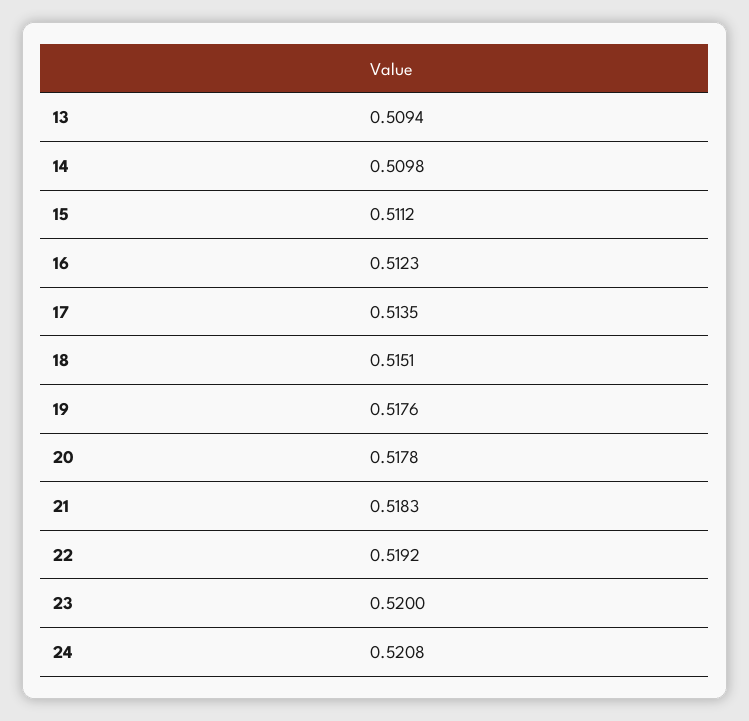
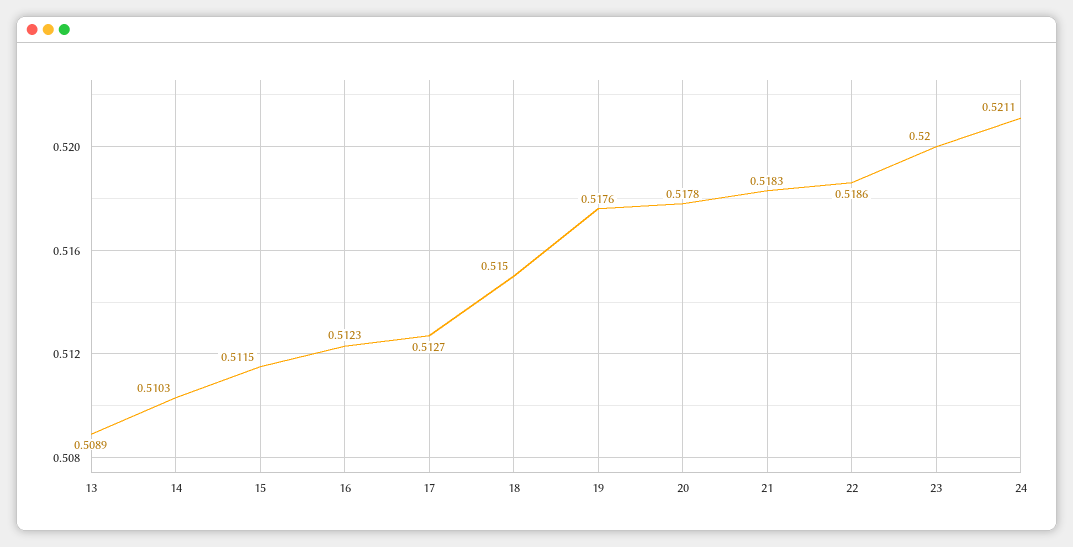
13: 0.5094 -> 0.5089
14: 0.5098 -> 0.5103
15: 0.5112 -> 0.5115
17: 0.5135 -> 0.5127
18: 0.5151 -> 0.515
22: 0.5192 -> 0.5186
24: 0.5208 -> 0.5211

